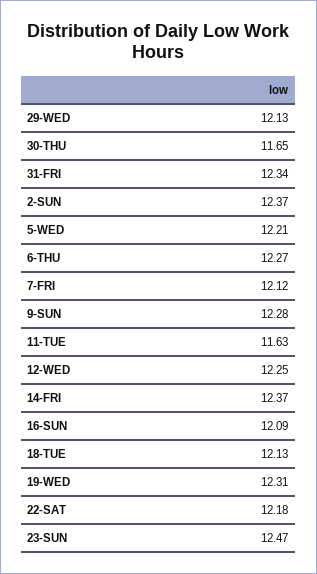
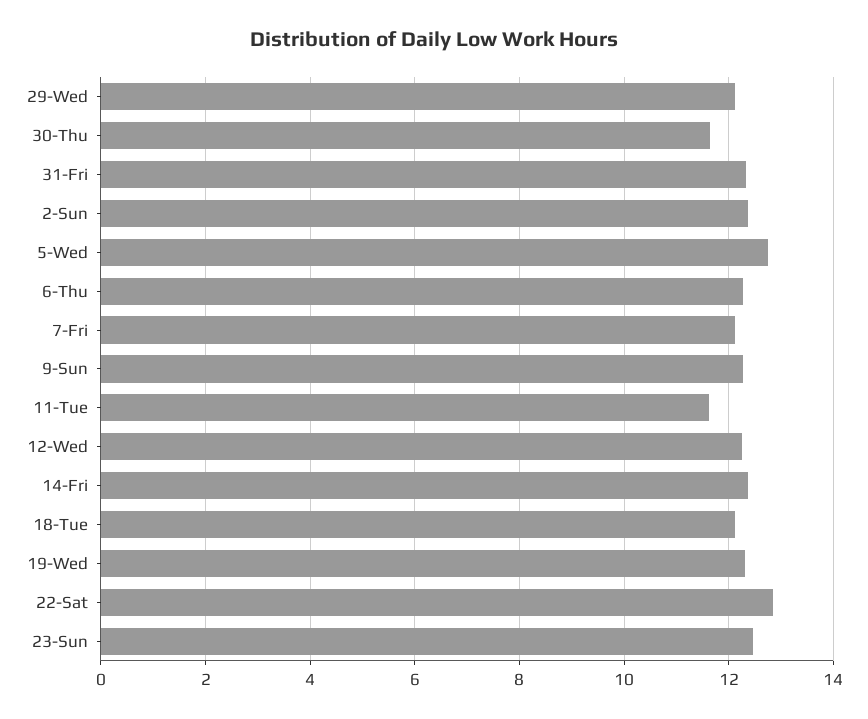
5-WED: 12.21 -> 12.8
16-SUN: 12.09 -> none
22-SAT: 12.18 -> 12.8

